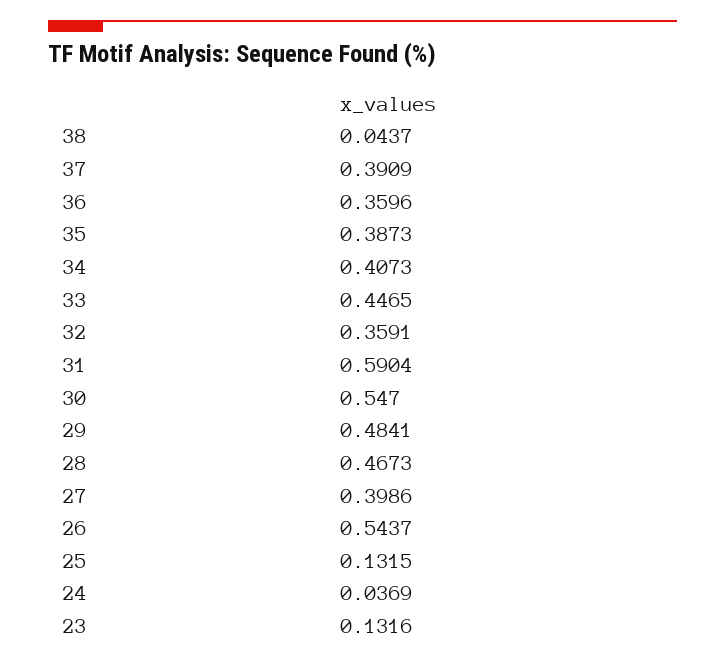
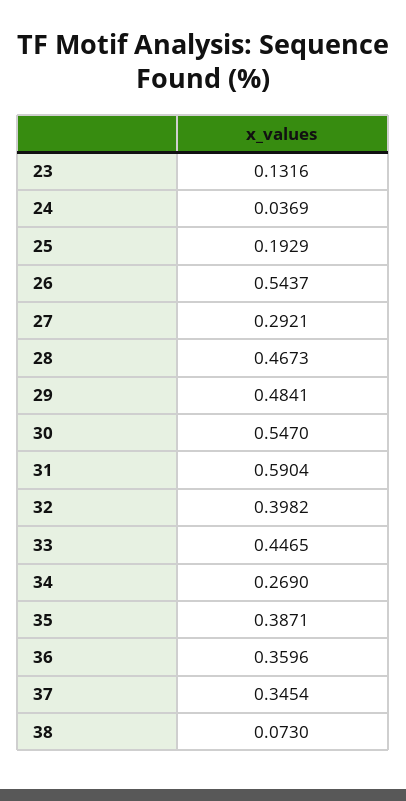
38: 0.0437 -> 0.073
37: 0.3909 -> 0.3454
35: 0.3873 -> 0.3871
34: 0.4073 -> 0.269
32: 0.3591 -> 0.3982
27: 0.3986 -> 0.2921
25: 0.1315 -> 0.1929

